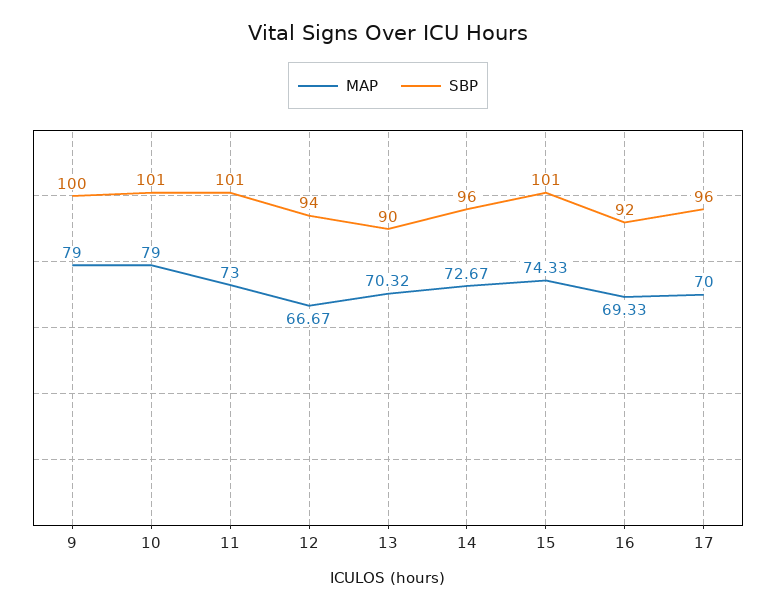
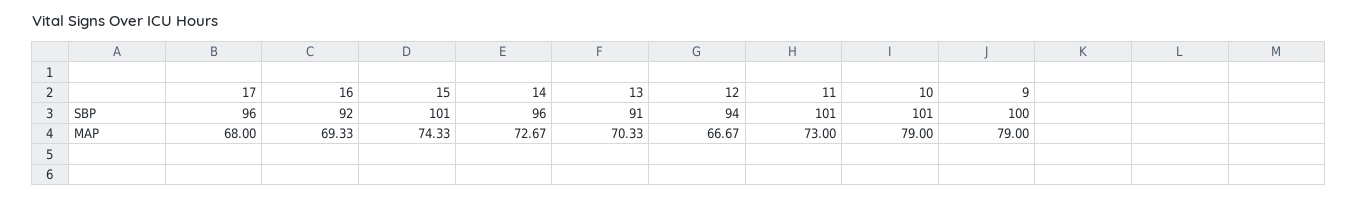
MAP, 13: 70.32 -> 70.33
SBP, 13: 90 -> 91
MAP, 17: 70 -> 68

